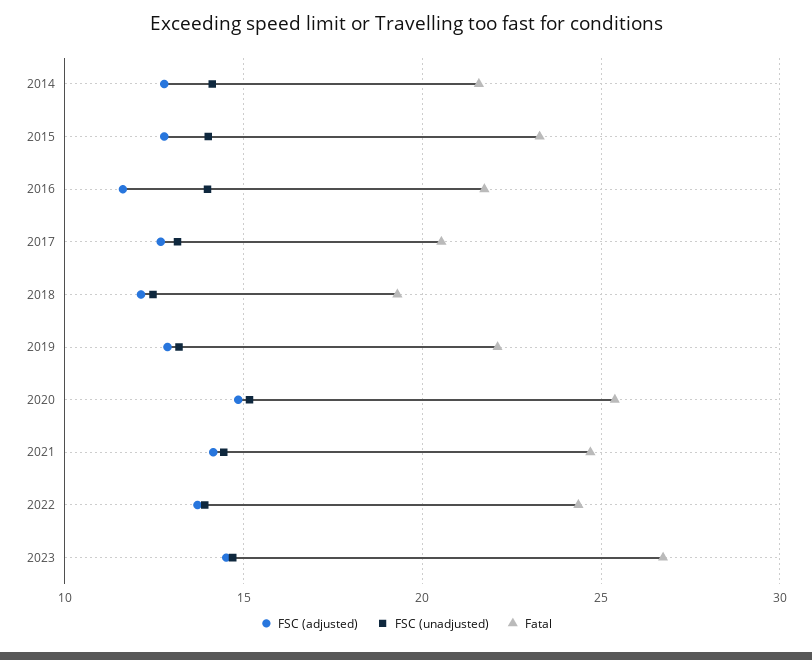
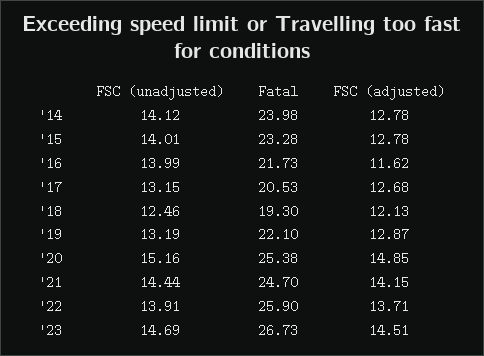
Fatal, 2014: 21.5 -> 23.98
Fatal, 2022: 24.5 -> 25.9

